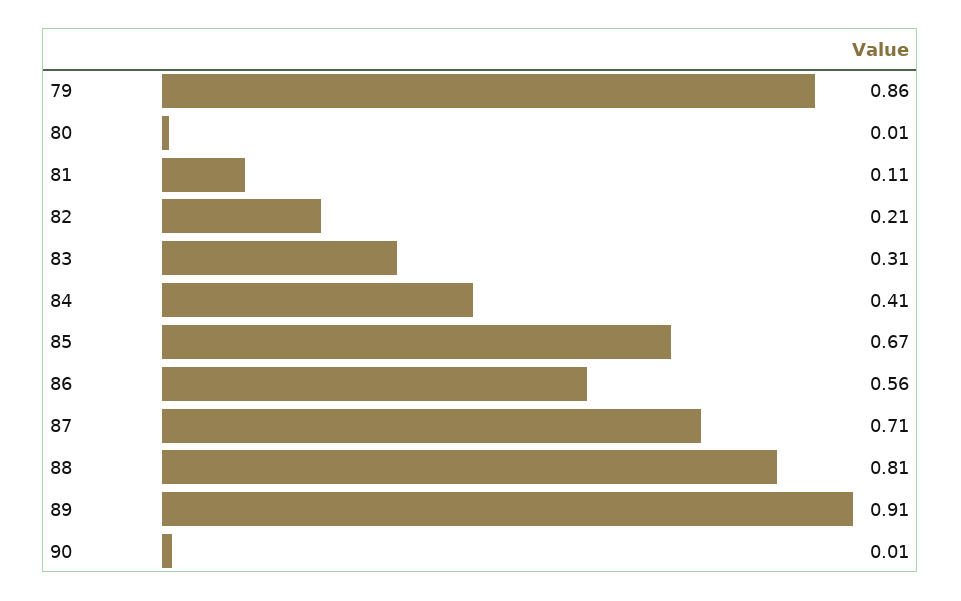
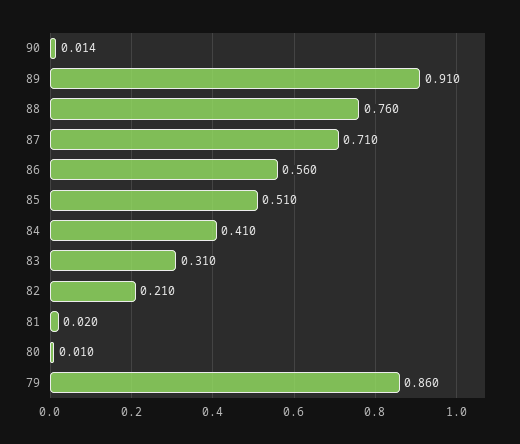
81: 0.11 -> 0.02
85: 0.67 -> 0.51
88: 0.81 -> 0.76

